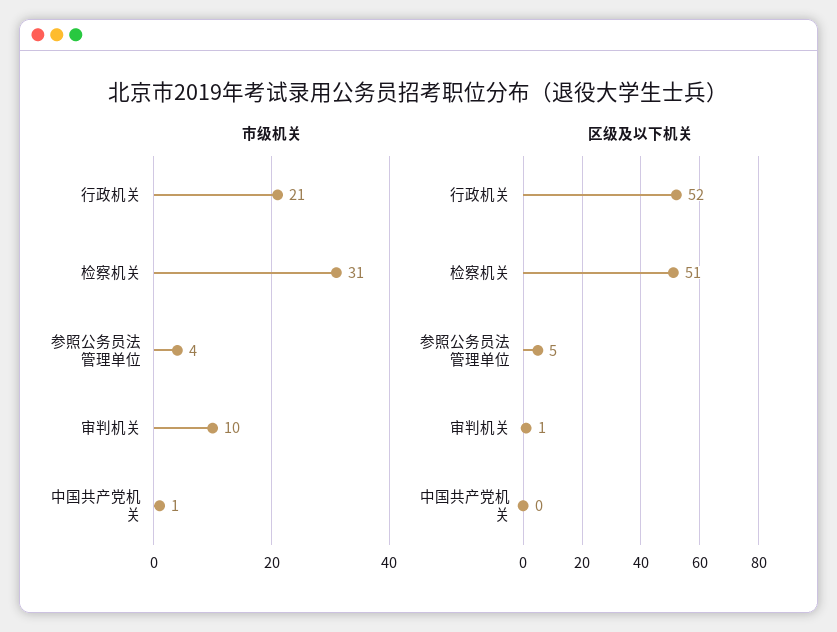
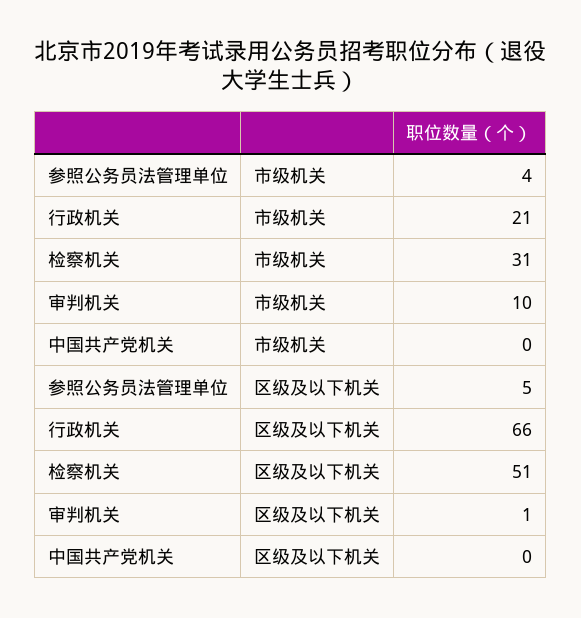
市级机关, 中国共产党机关: 1 -> 0
区级及以下机关, 行政机关: 52 -> 66

